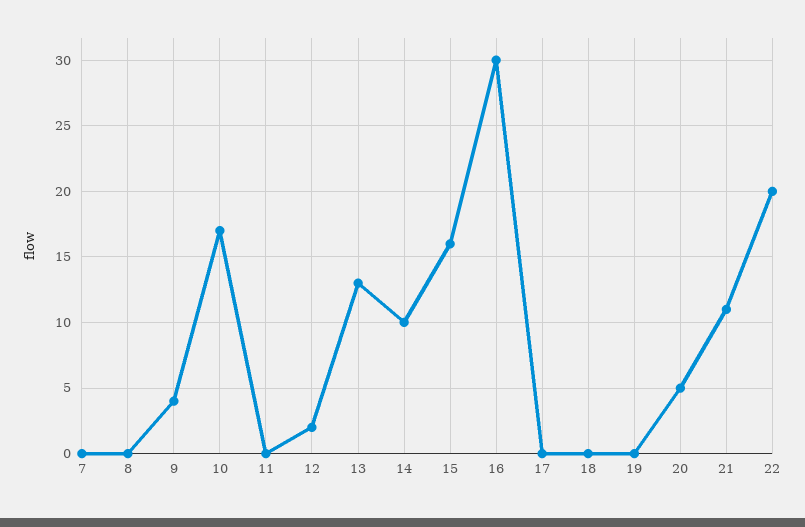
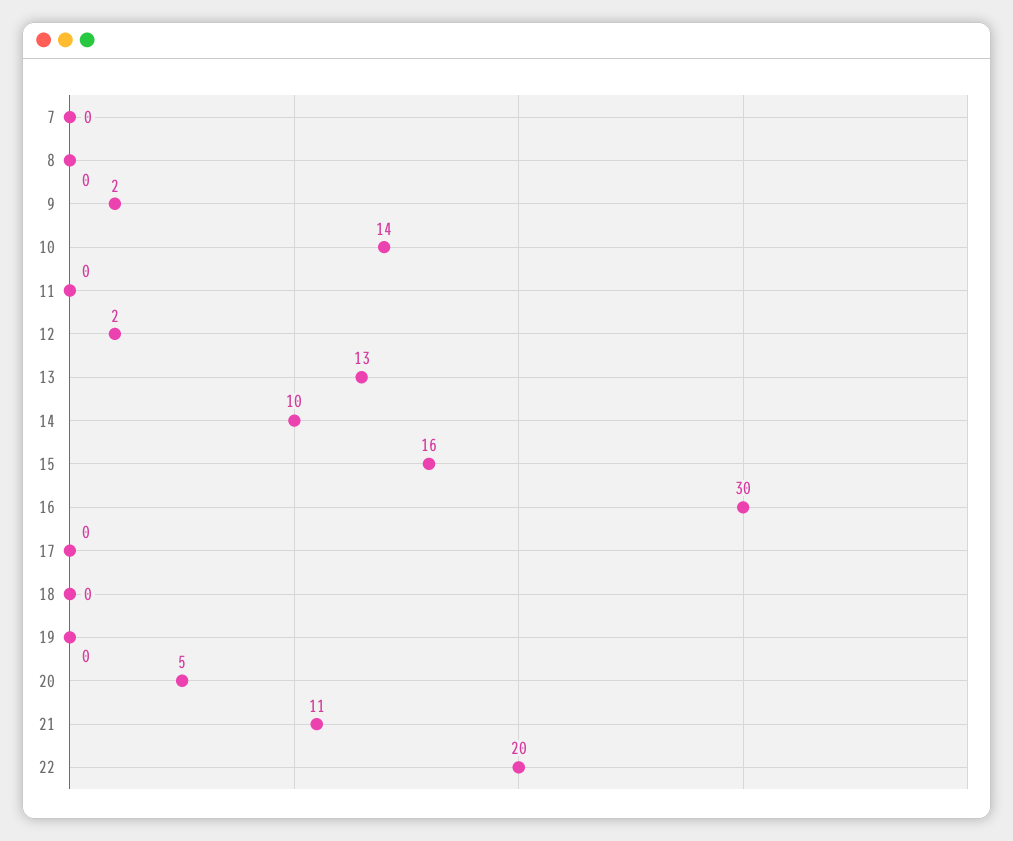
9: 4 -> 2
10: 17 -> 14

